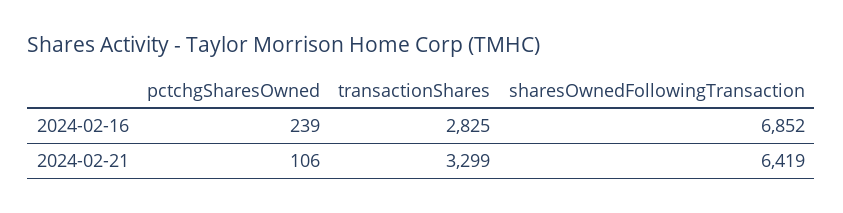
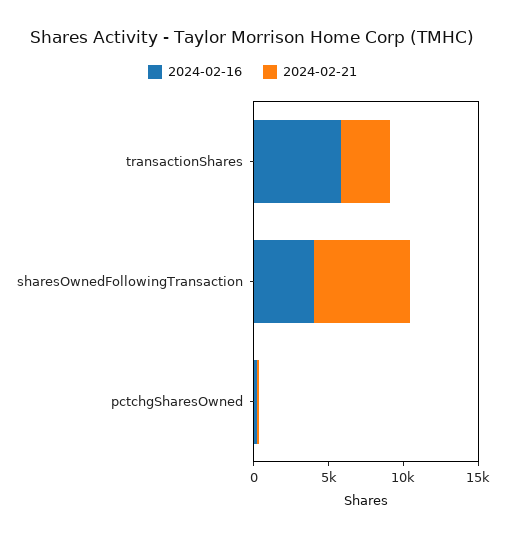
2024-02-16, transactionShares: 2825 -> 6000
2024-02-16, sharesOwnedFollowingTransaction: 6852 -> 4000

